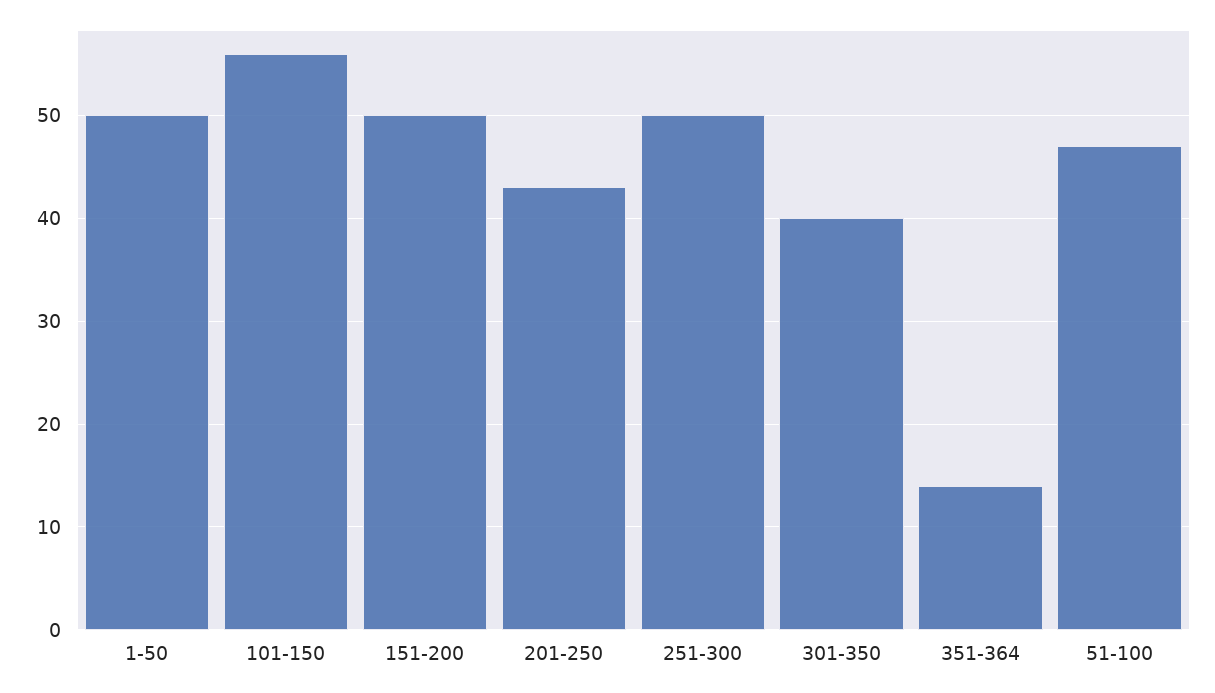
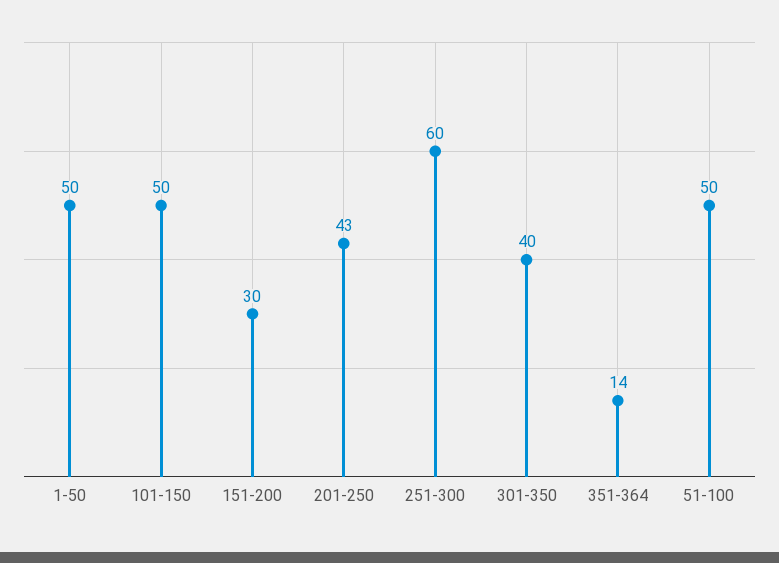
101-150: 56 -> 50
151-200: 50 -> 30
251-300: 50 -> 60
51-100: 47 -> 50

